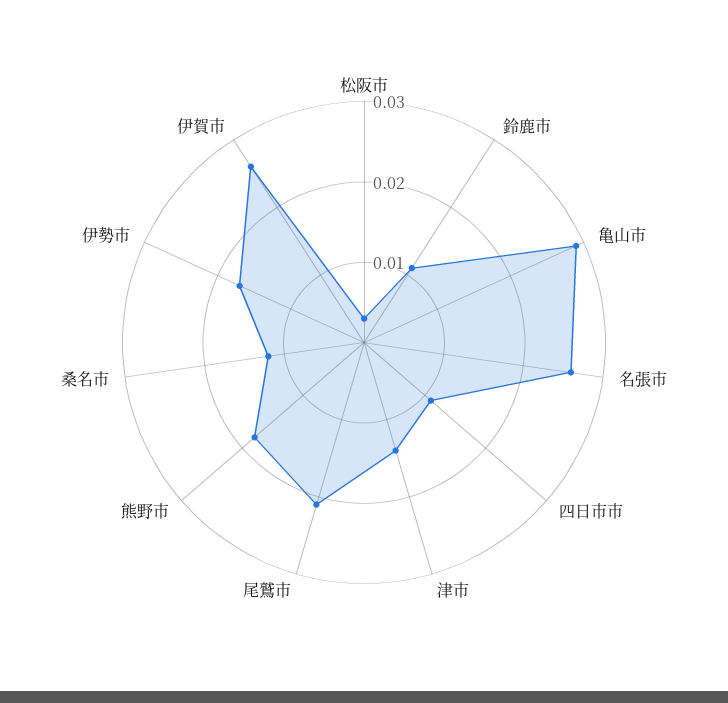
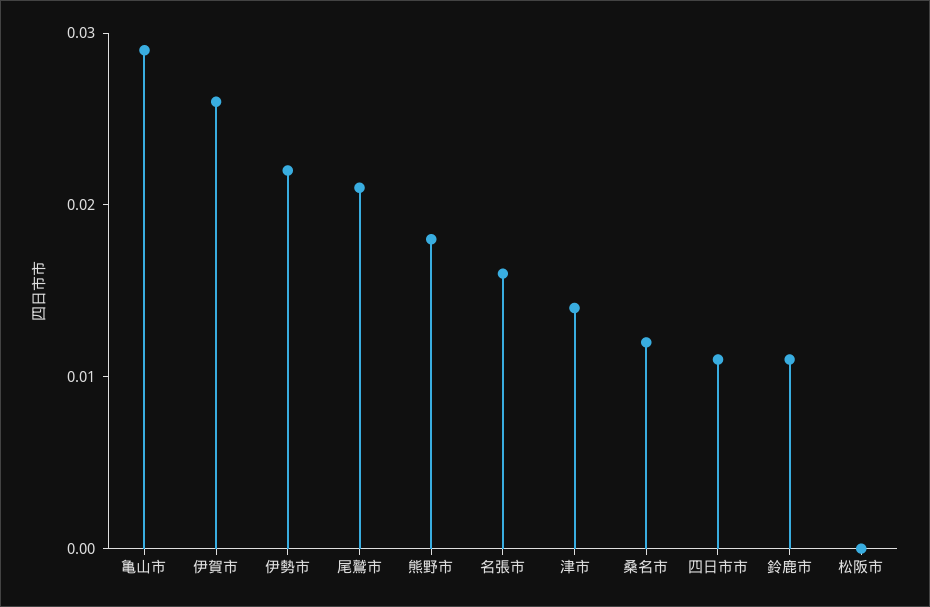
松阪市: 0.003 -> 0
名張市: 0.026 -> 0.016
伊勢市: 0.017 -> 0.022

